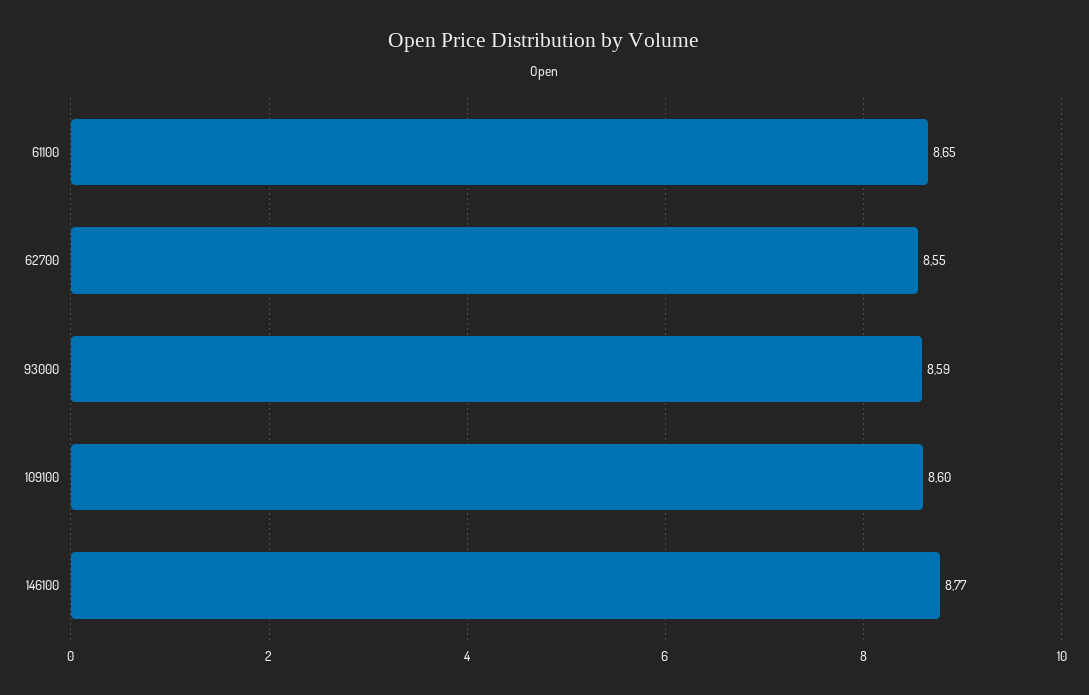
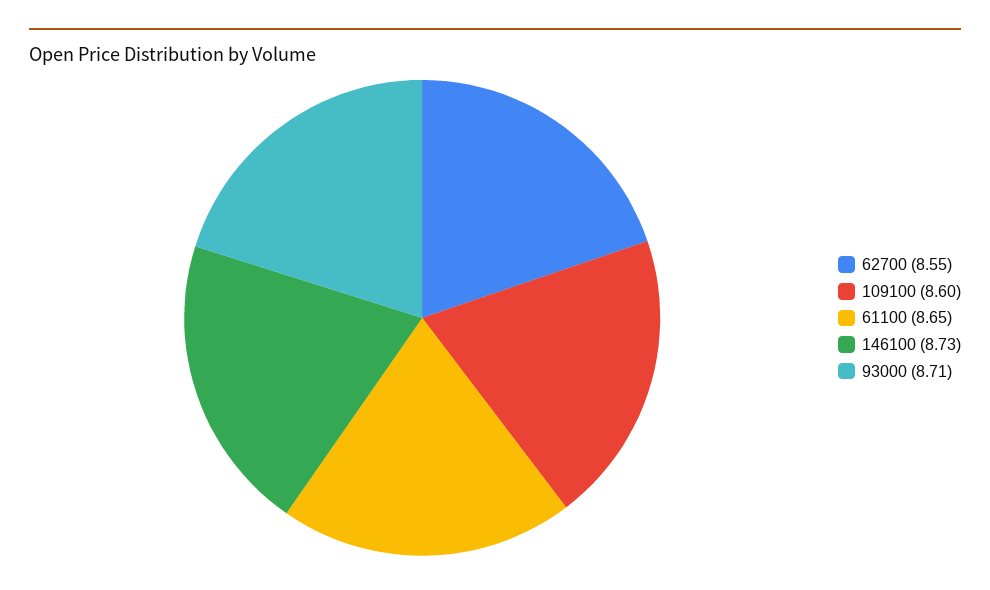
93000: 8.59 -> 8.71
146100: 8.77 -> 8.73

